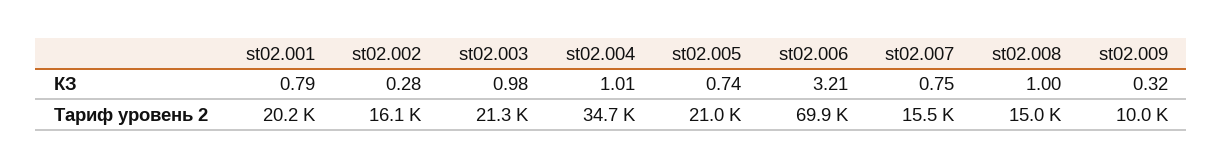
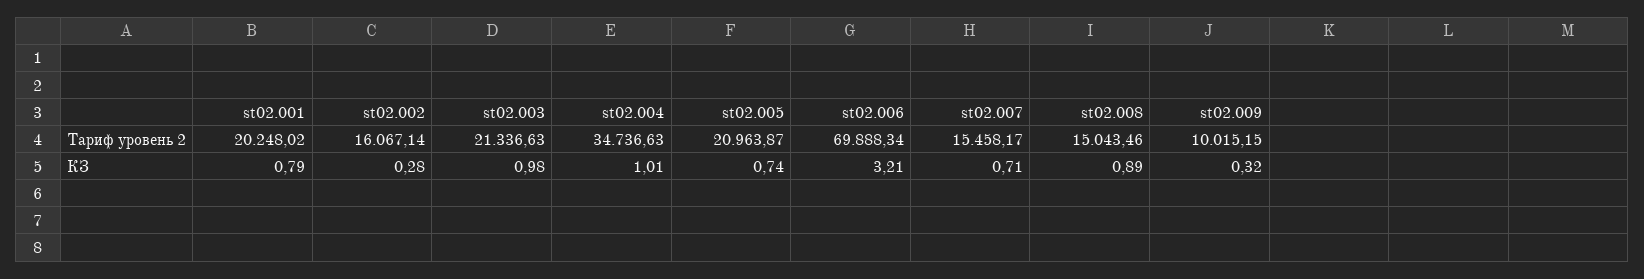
st02.007, КЗ: 0.75 -> 0.71
st02.008, КЗ: 1 -> 0.89

